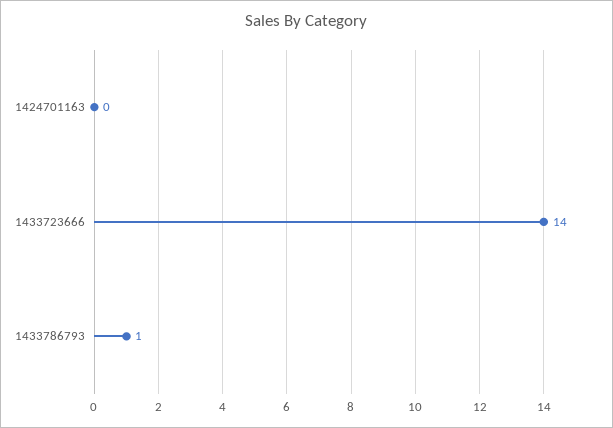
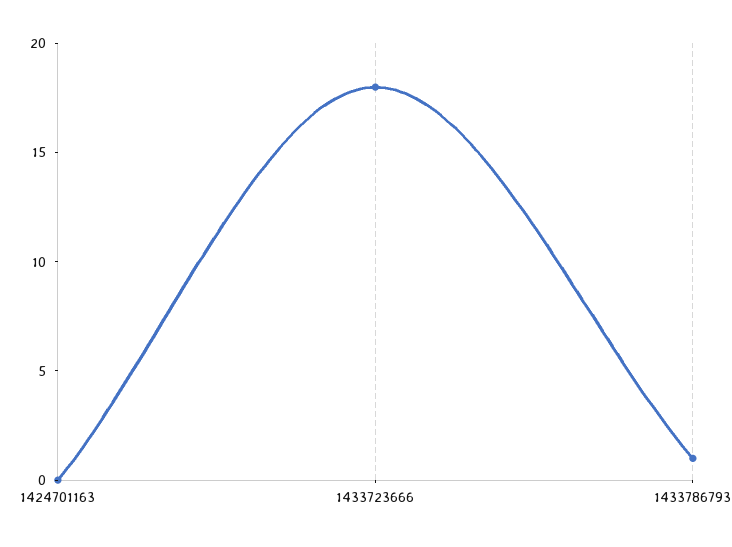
1433723666: 14 -> 18

